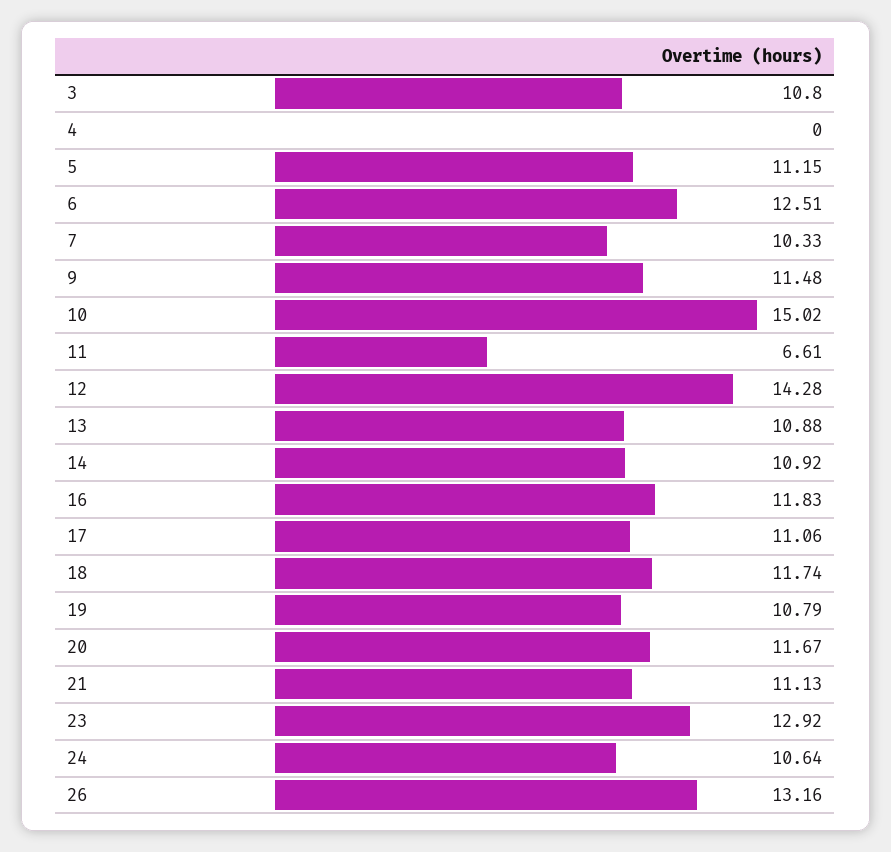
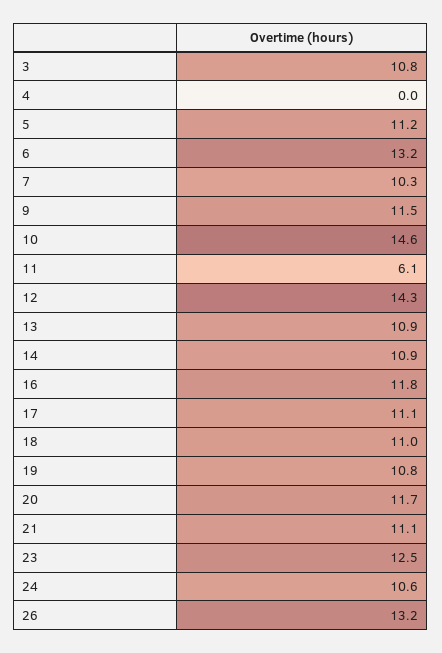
6: 12.51 -> 13.2
10: 15.02 -> 14.6
11: 6.61 -> 6.1
18: 11.74 -> 11
23: 12.92 -> 12.5

